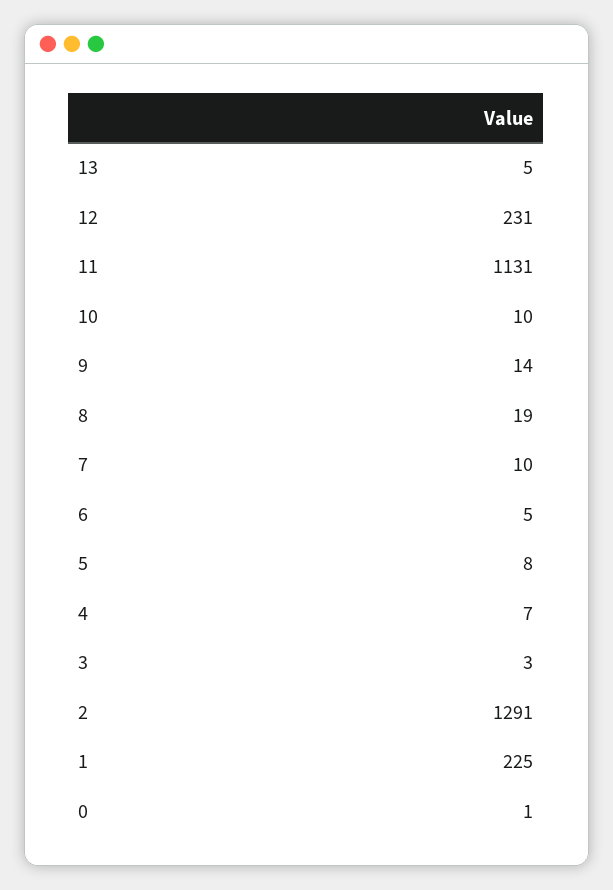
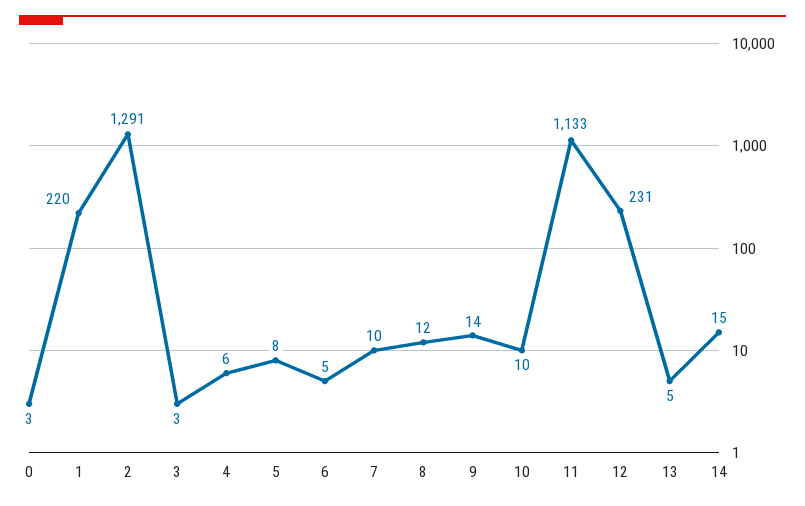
11: 1131 -> 1133
8: 19 -> 12
4: 7 -> 6
1: 225 -> 220
0: 1 -> 3
14: none -> 15

